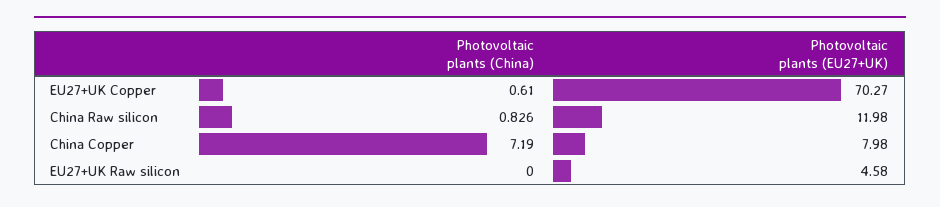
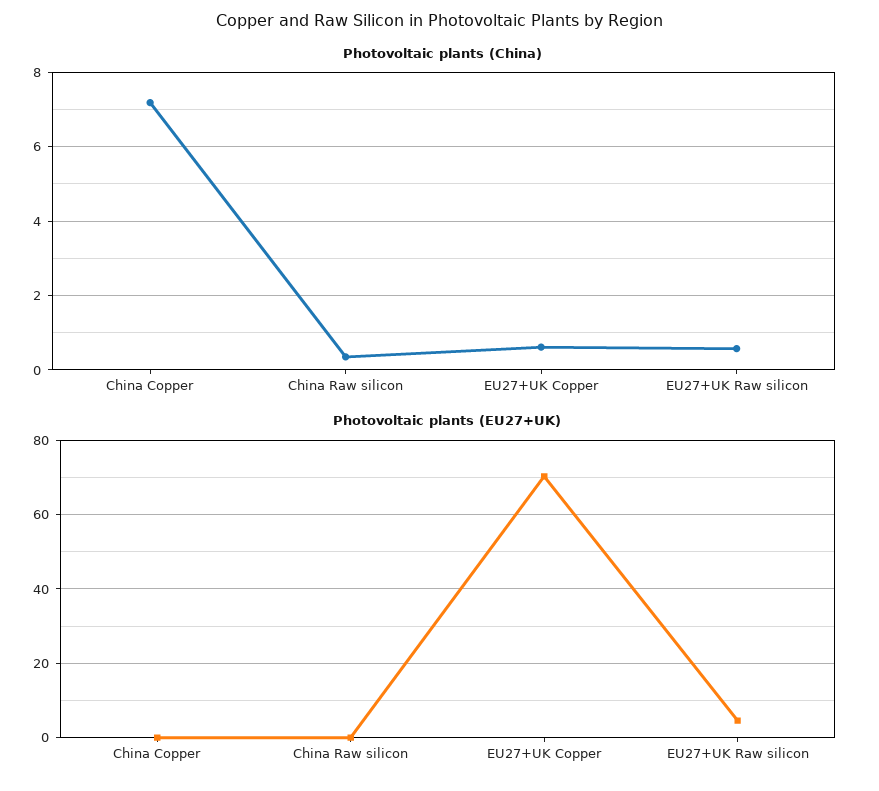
Photovoltaic plants (China), China Raw silicon: 0.826 -> 0.4
Photovoltaic plants (EU27+UK), China Raw silicon: 11.98 -> 0
Photovoltaic plants (EU27+UK), China Copper: 7.98 -> 0
Photovoltaic plants (China), EU27+UK Raw silicon: 0 -> 0.6

